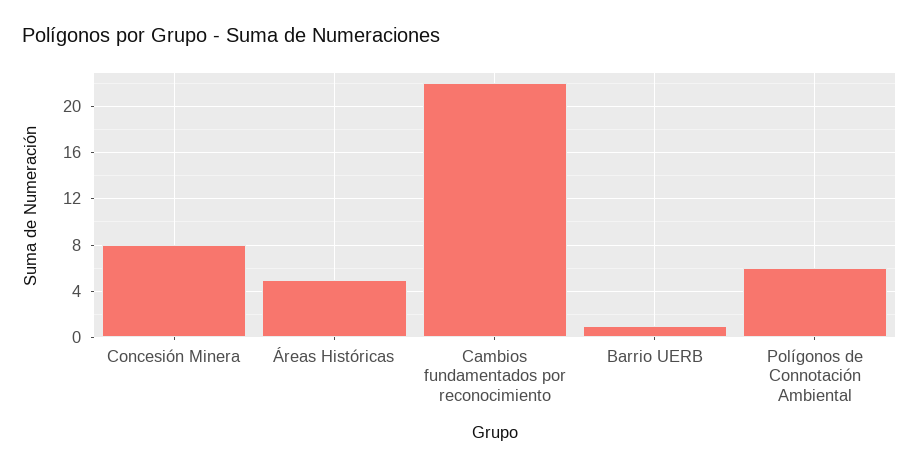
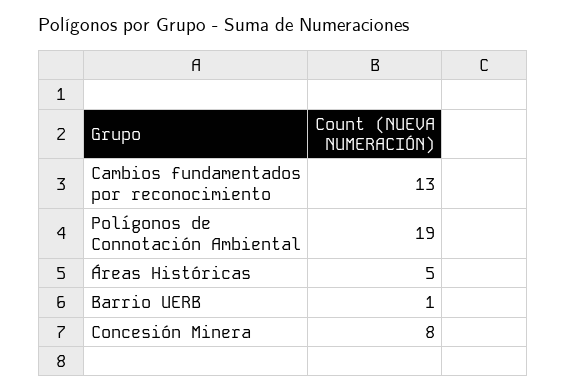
Cambios fundamentados por reconocimiento: 22 -> 13
Polígonos de Connotación Ambiental: 6 -> 19

